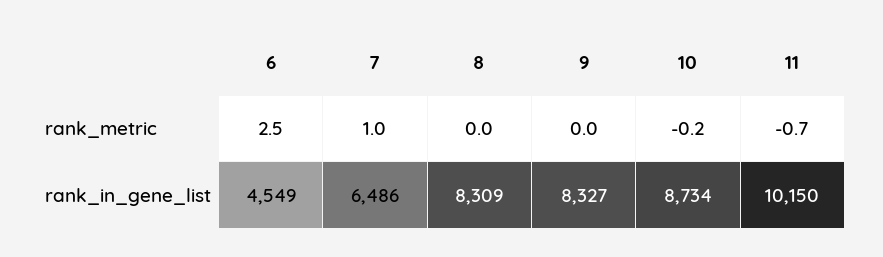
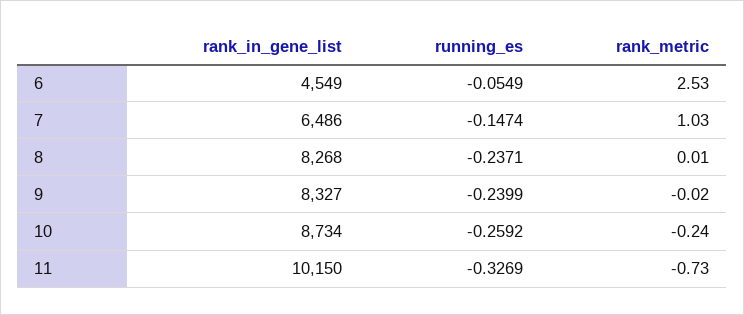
8, rank_in_gene_list: 8309 -> 8268
6, running_es: none -> -0.0549
7, running_es: none -> -0.1474
8, running_es: none -> -0.2371
9, running_es: none -> -0.2399
10, running_es: none -> -0.2592
11, running_es: none -> -0.3269

